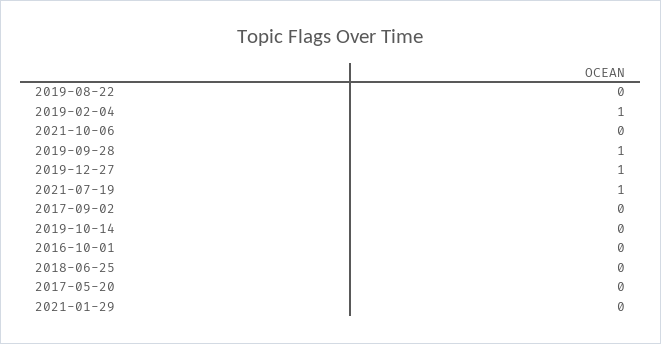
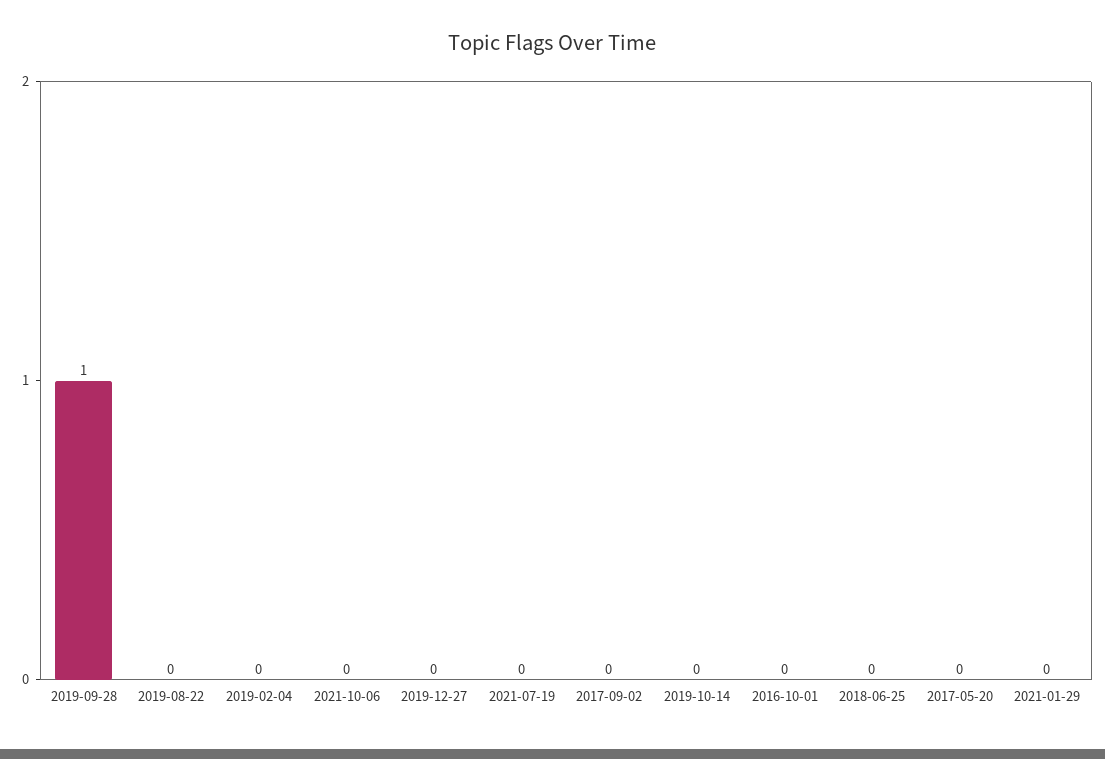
2019-02-04: 1 -> 0
2019-12-27: 1 -> 0
2021-07-19: 1 -> 0

